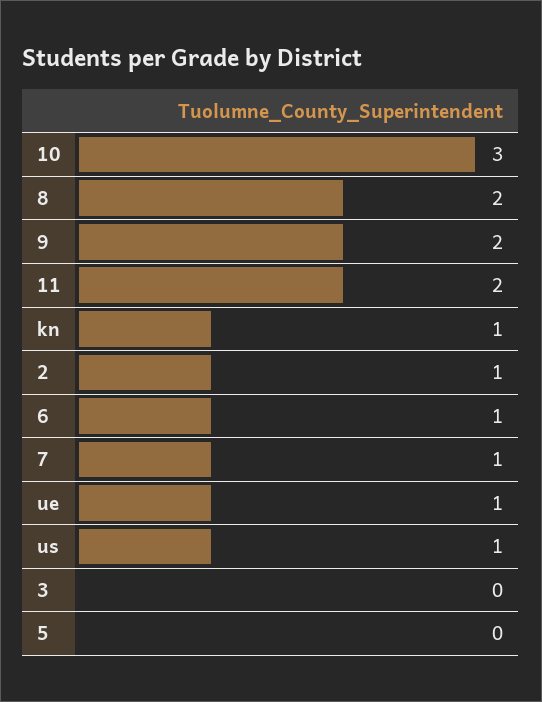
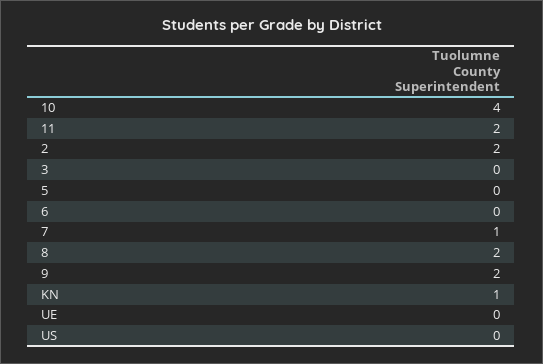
10: 3 -> 4
2: 1 -> 2
6: 1 -> 0
ue: 1 -> 0
us: 1 -> 0

